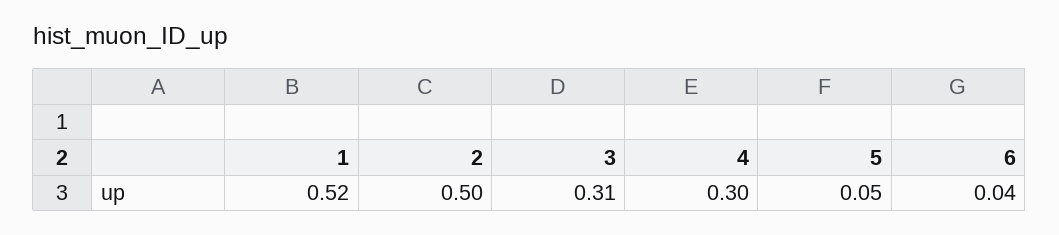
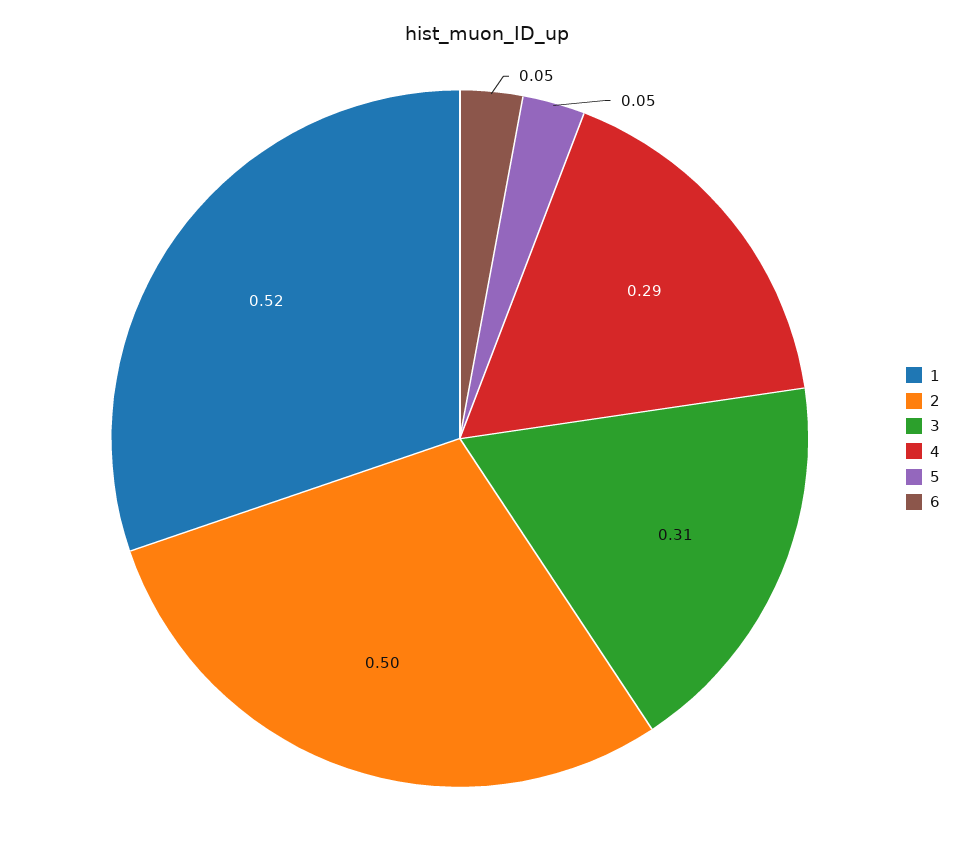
4: 0.3 -> 0.29
6: 0.04 -> 0.05

